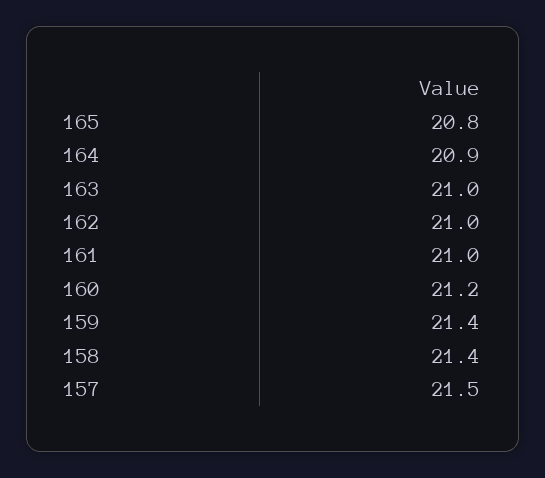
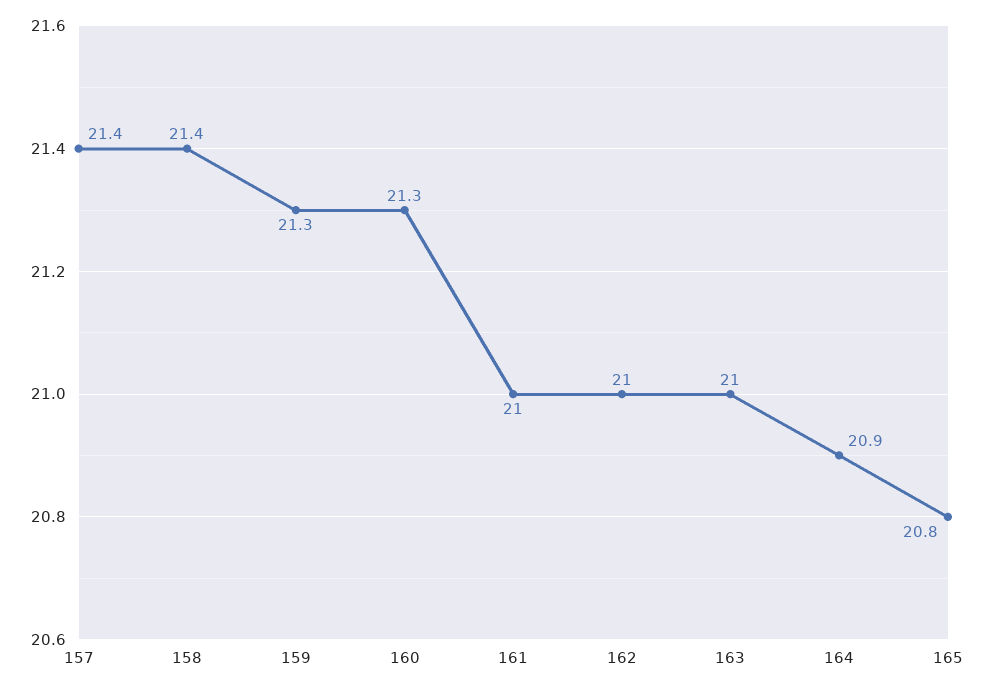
160: 21.2 -> 21.3
159: 21.4 -> 21.3
157: 21.5 -> 21.4

